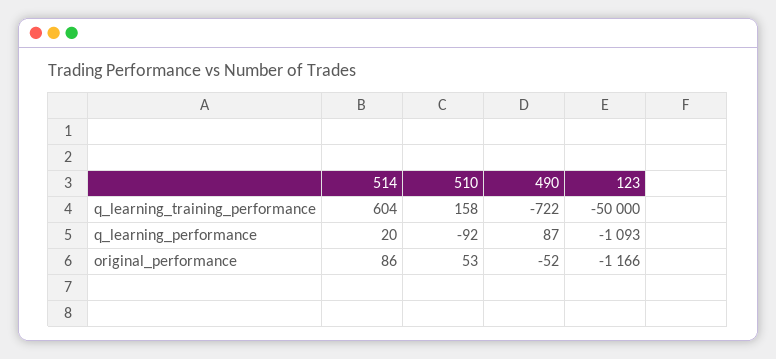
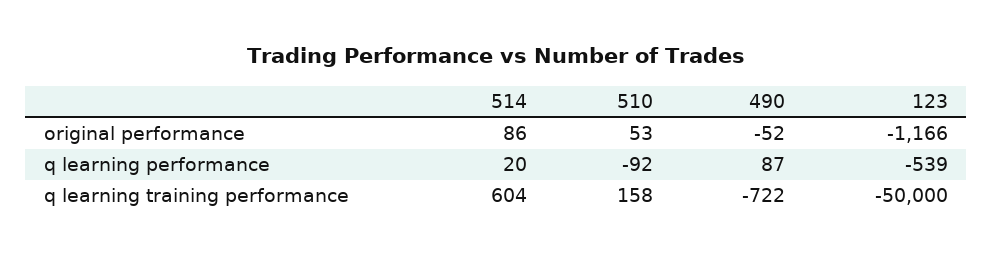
123, q_learning_performance: -1093 -> -539

